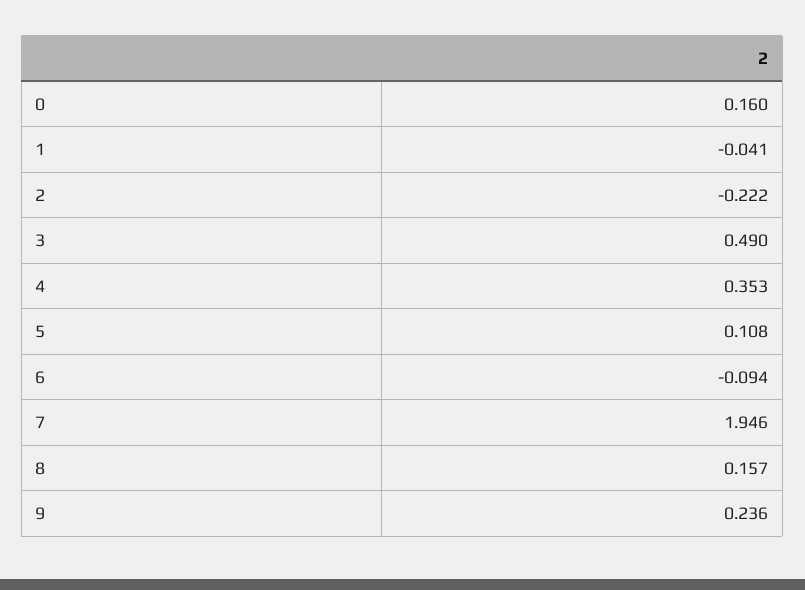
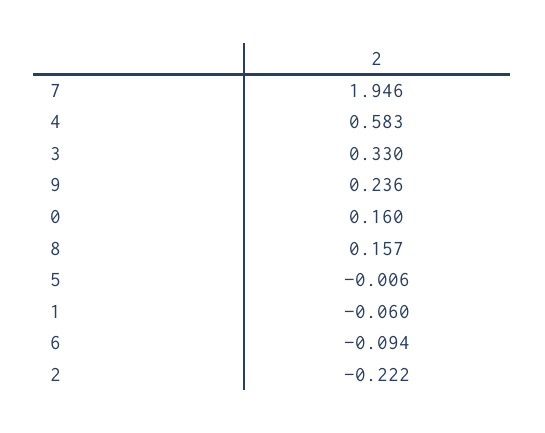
1: -0.041 -> -0.06
3: 0.49 -> 0.33
4: 0.353 -> 0.583
5: 0.108 -> -0.006

